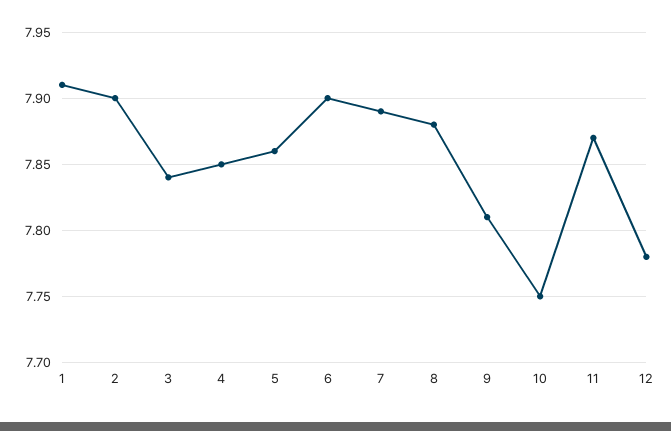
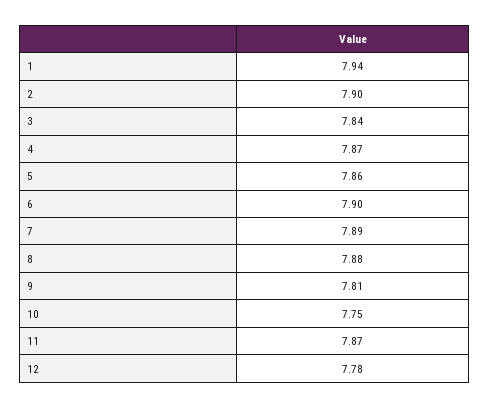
1: 7.91 -> 7.94
4: 7.85 -> 7.87

